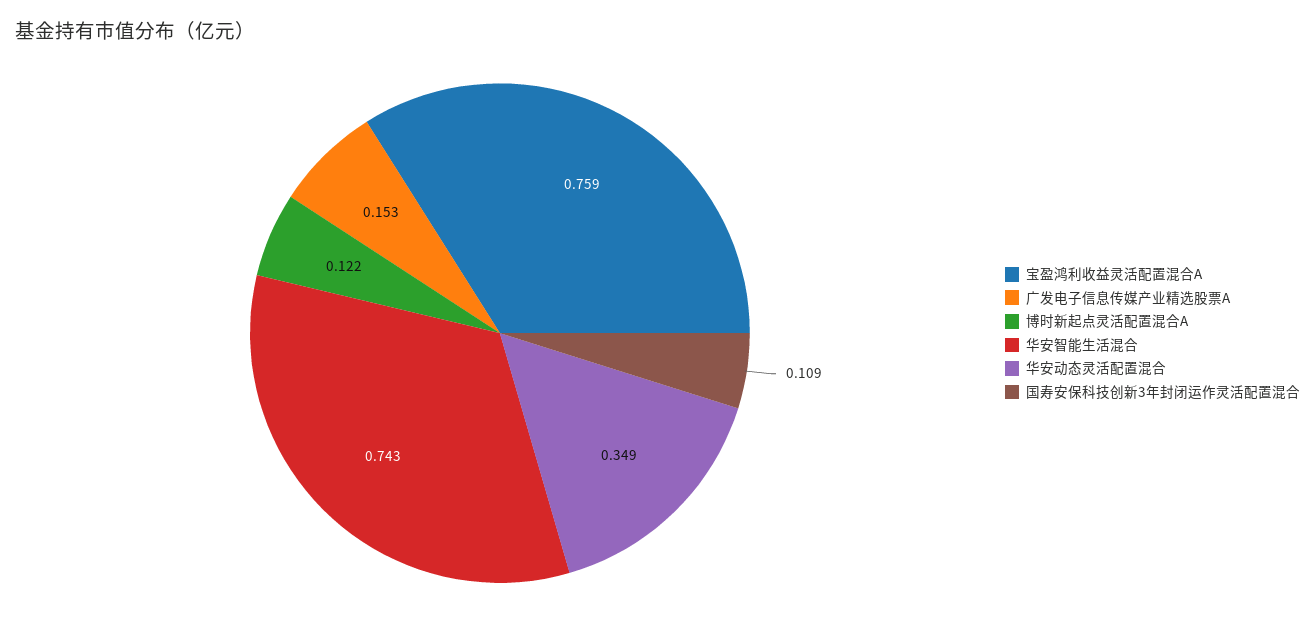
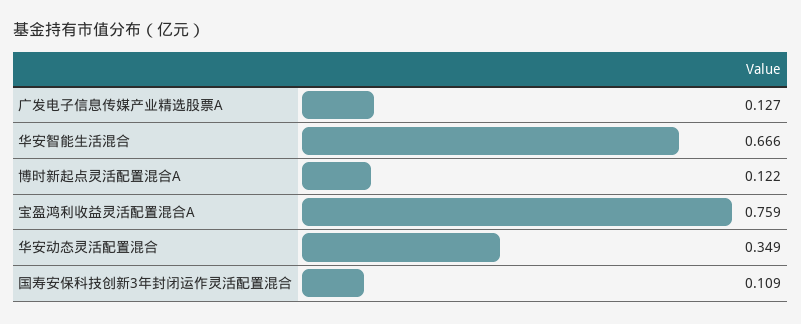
广发电子信息传媒产业精选股票A: 0.153 -> 0.127
华安智能生活混合: 0.743 -> 0.666

